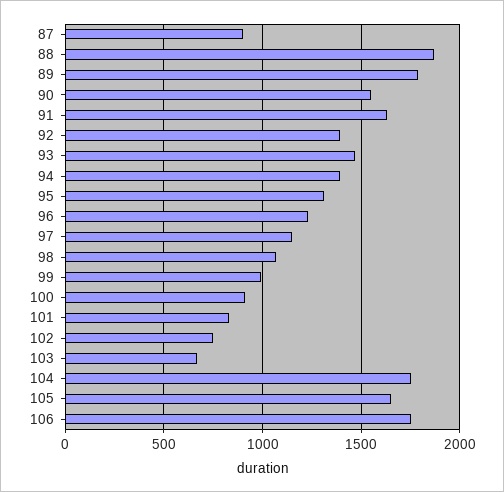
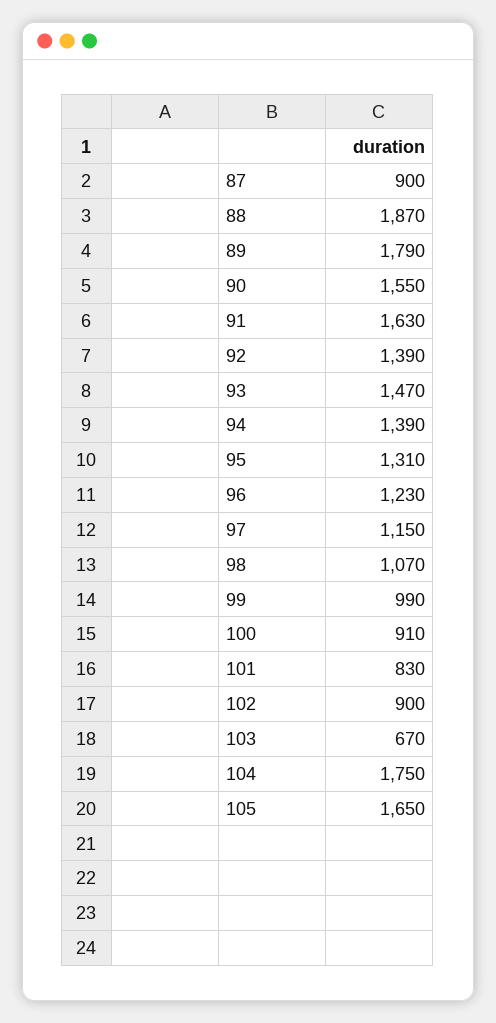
102: 750 -> 900
106: 1750 -> none

